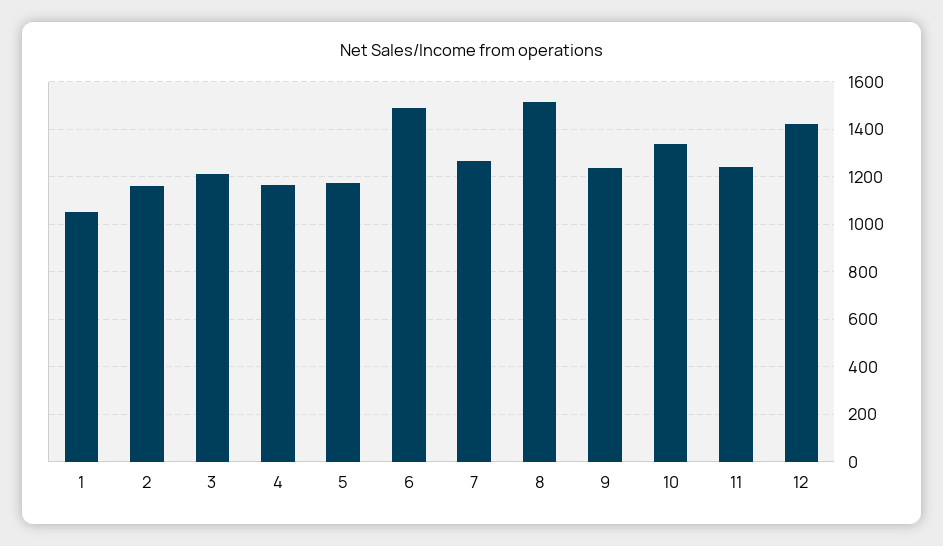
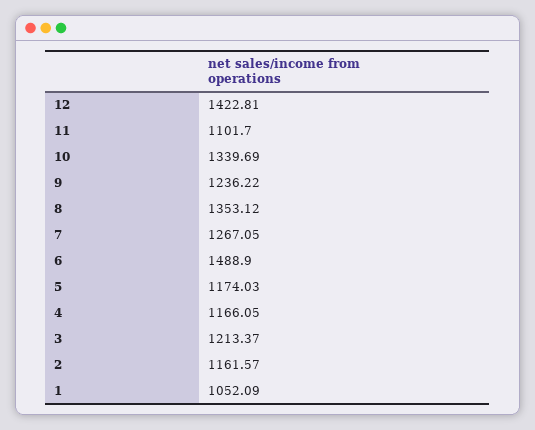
8: 1500 -> 1353.12
11: 1250 -> 1101.7

